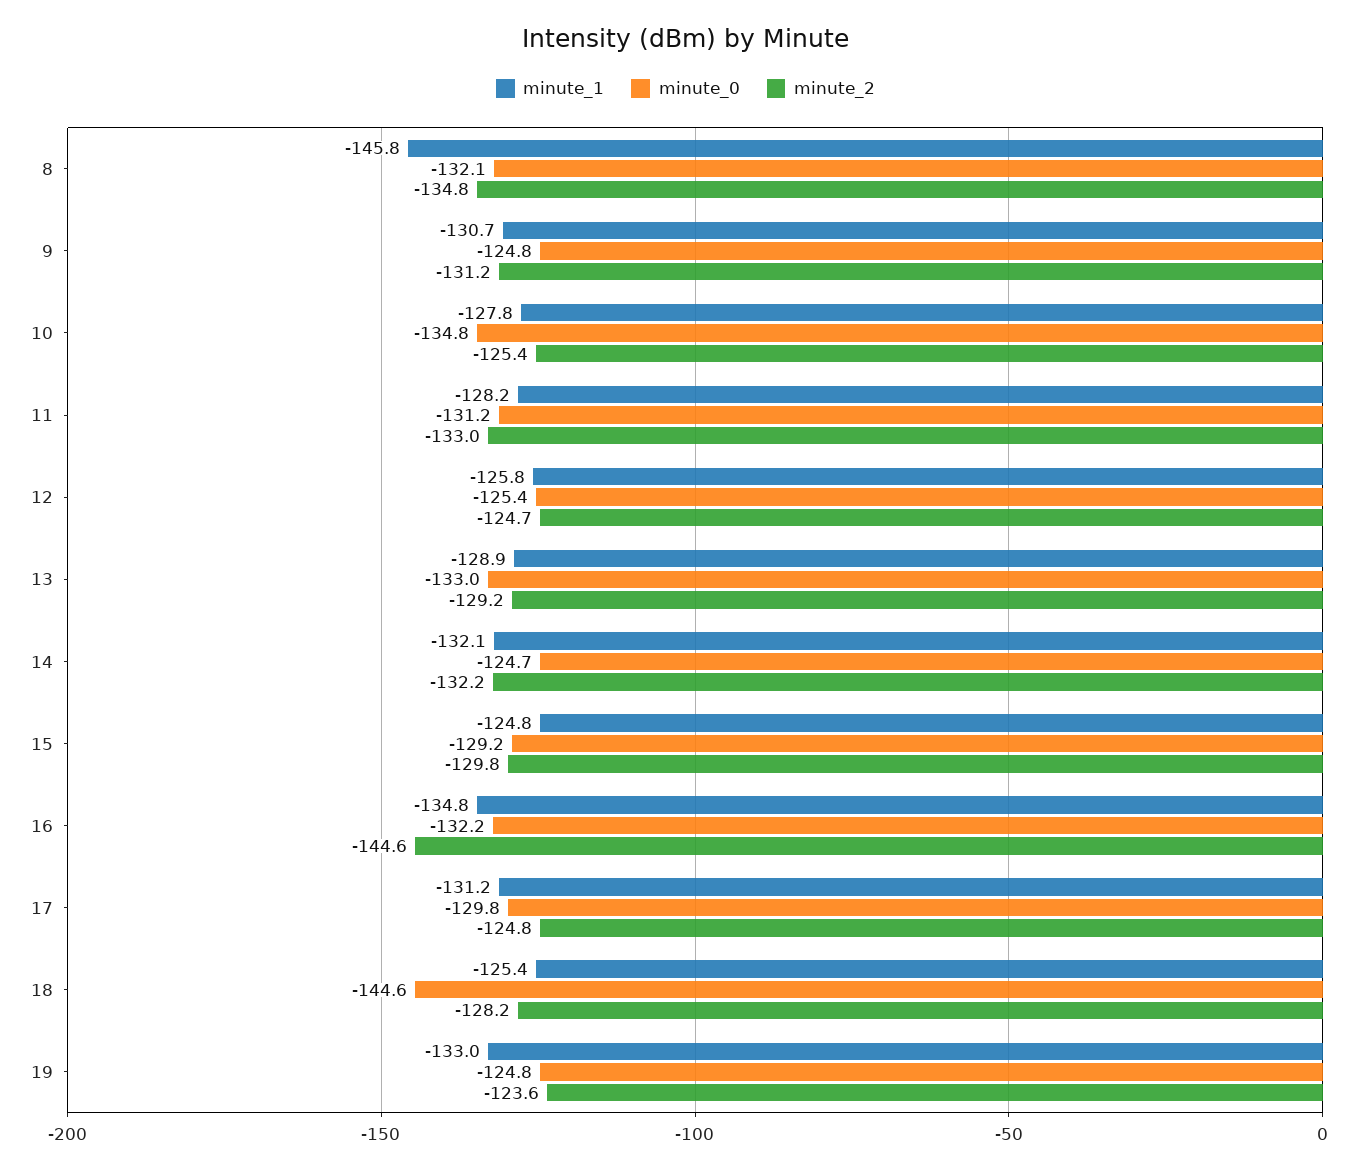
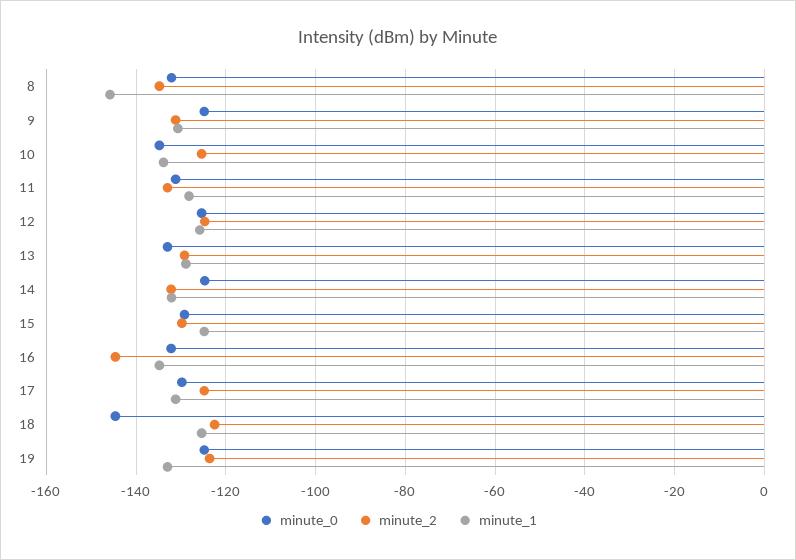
minute_1, 10: -127.8 -> -134
minute_2, 18: -128.2 -> -122

